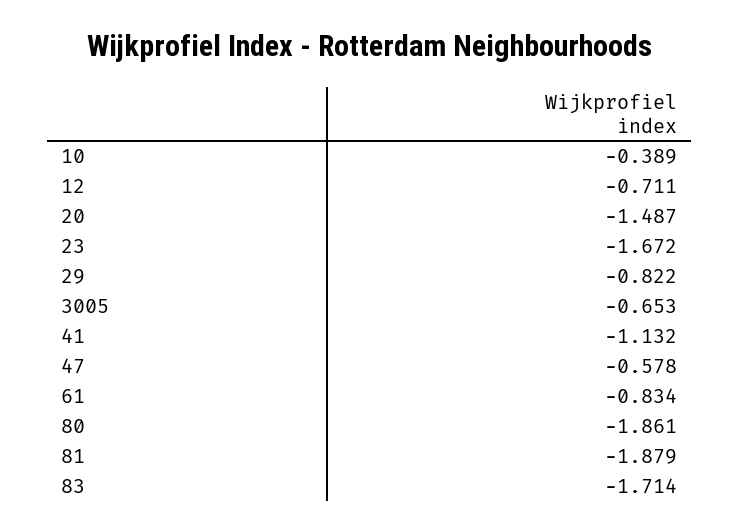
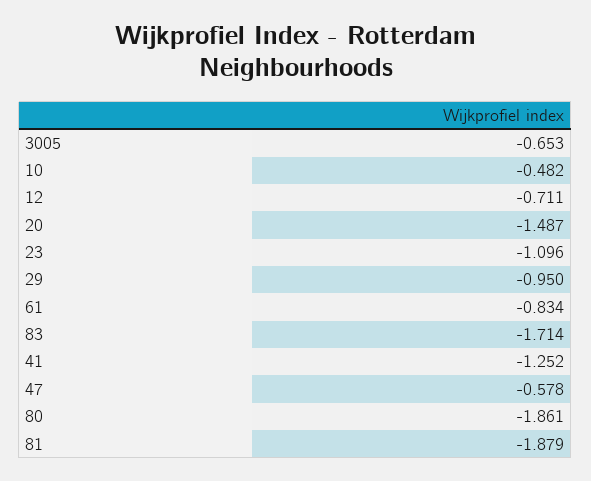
10: -0.389 -> -0.482
23: -1.672 -> -1.096
29: -0.822 -> -0.95
41: -1.132 -> -1.252

